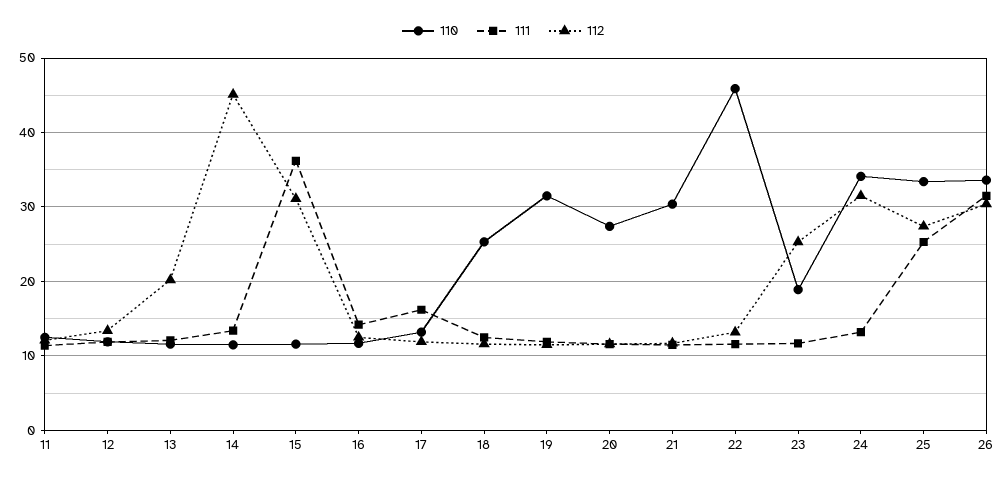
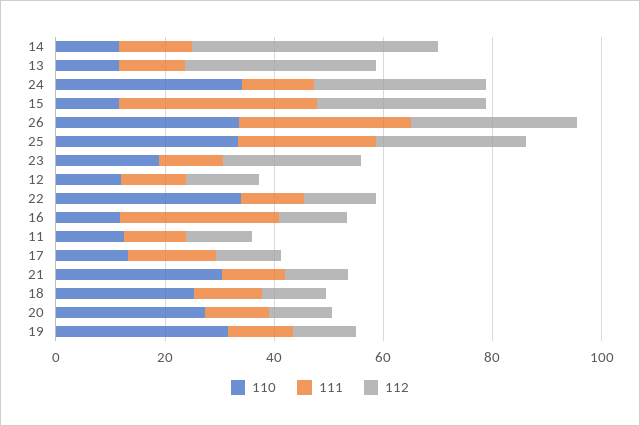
112, 13: 20 -> 35
111, 16: 14 -> 30
110, 22: 46 -> 35

